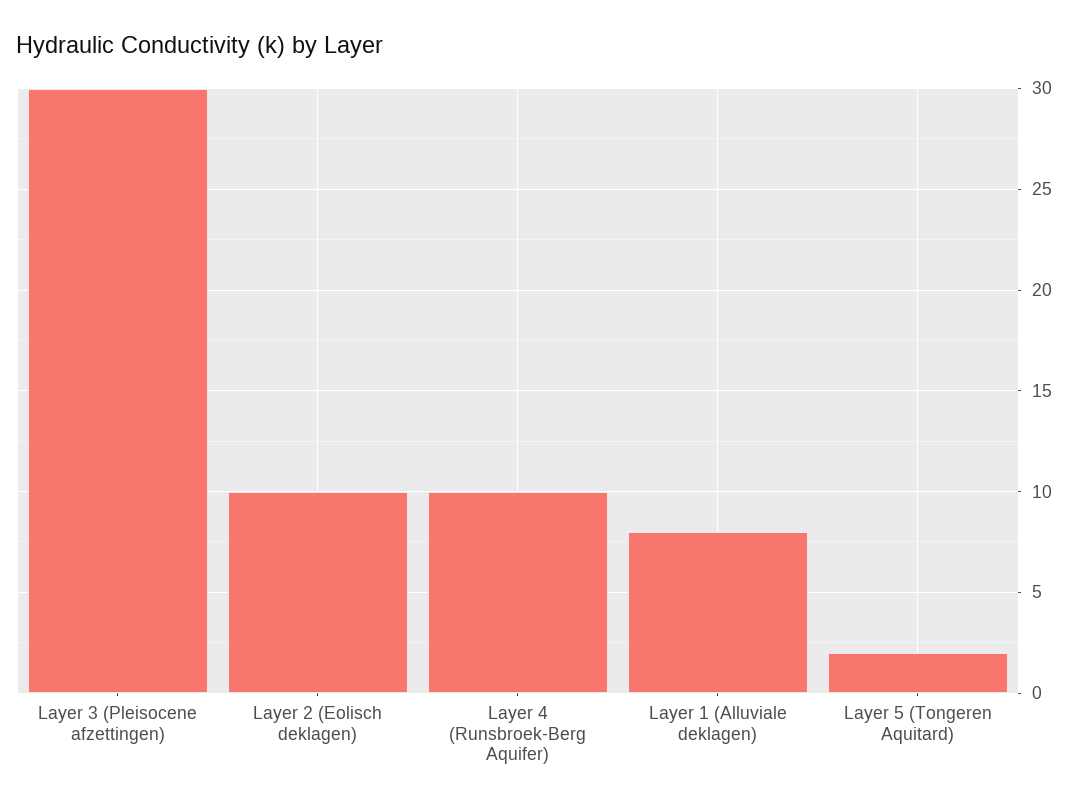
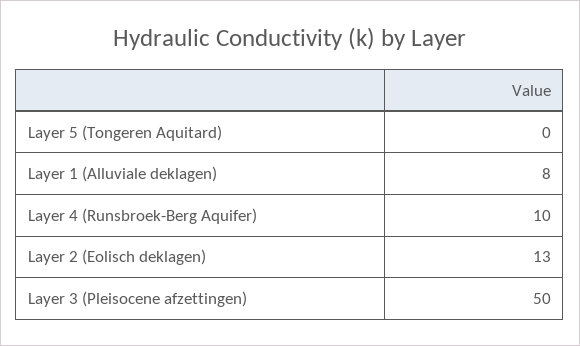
Layer 3 (Pleisocene afzettingen): 30 -> 50
Layer 2 (Eolisch deklagen): 10 -> 13
Layer 5 (Tongeren Aquitard): 2 -> 0

